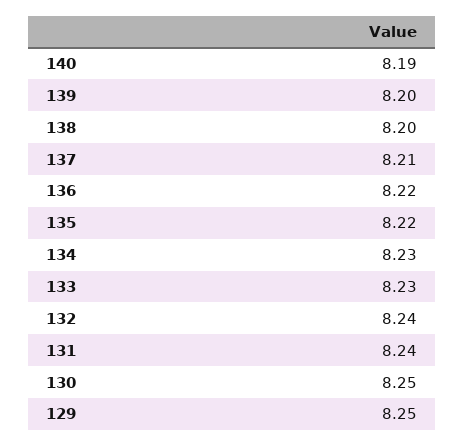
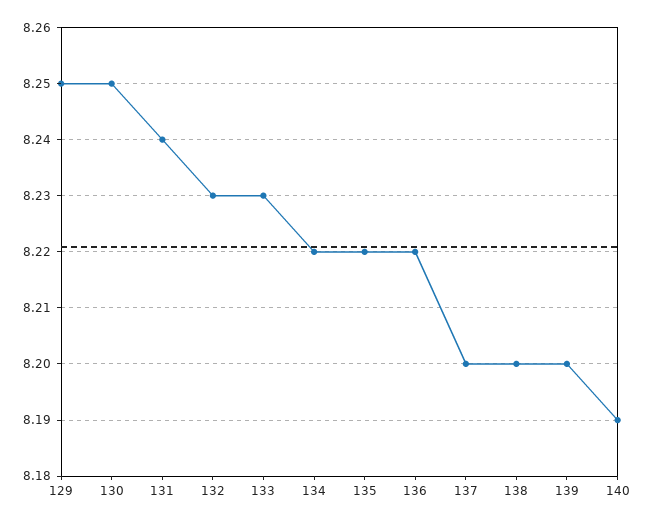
137: 8.21 -> 8.2
134: 8.23 -> 8.22
132: 8.24 -> 8.23

